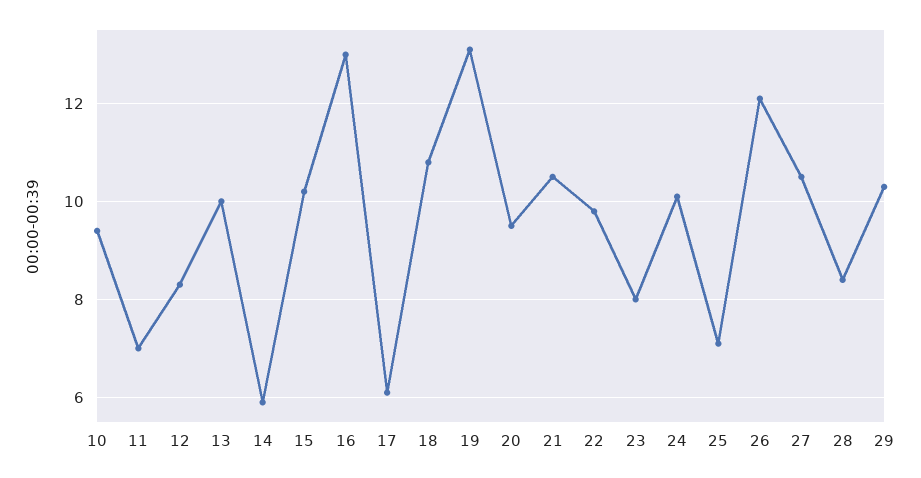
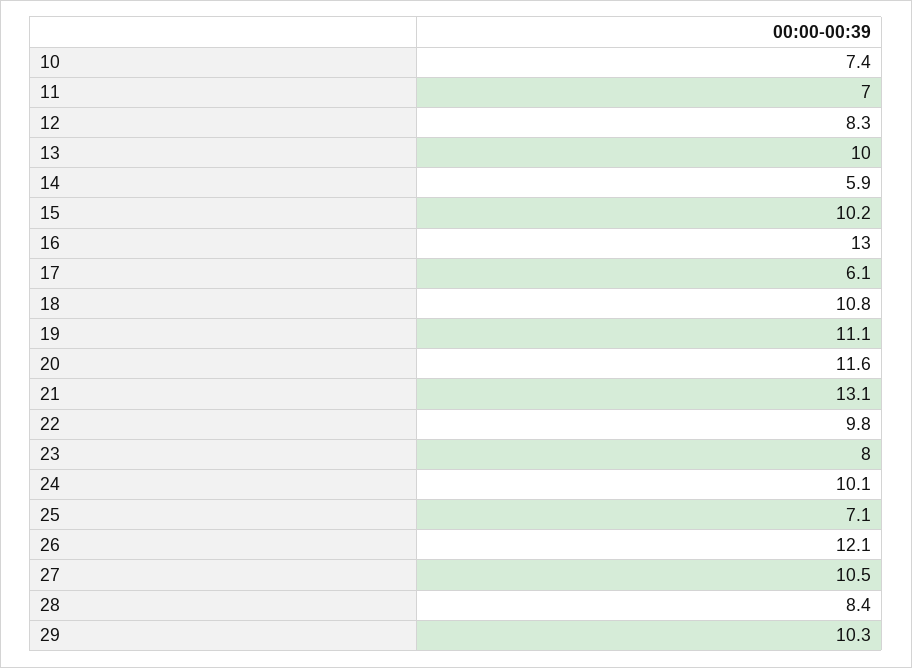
10: 9.5 -> 7.4
19: 13 -> 11.1
20: 9.5 -> 11.6
21: 10.5 -> 13.1

